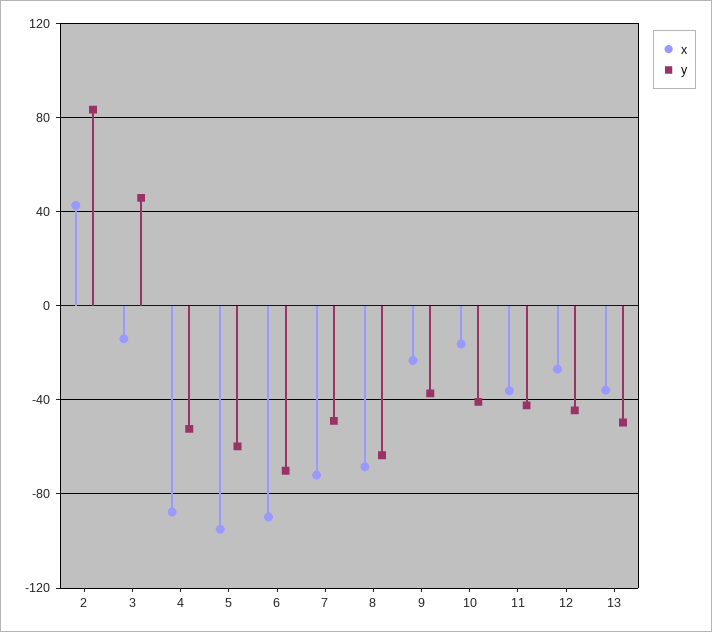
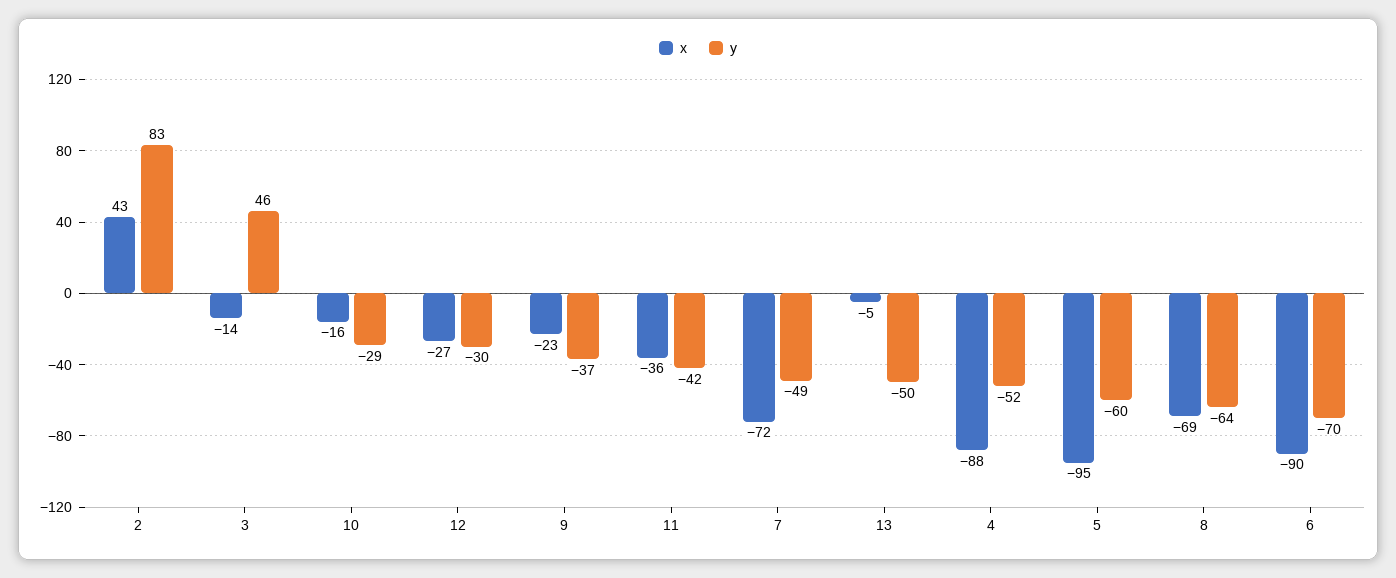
y, 10: -40 -> -29
y, 12: -45 -> -30
x, 13: -35 -> -5

